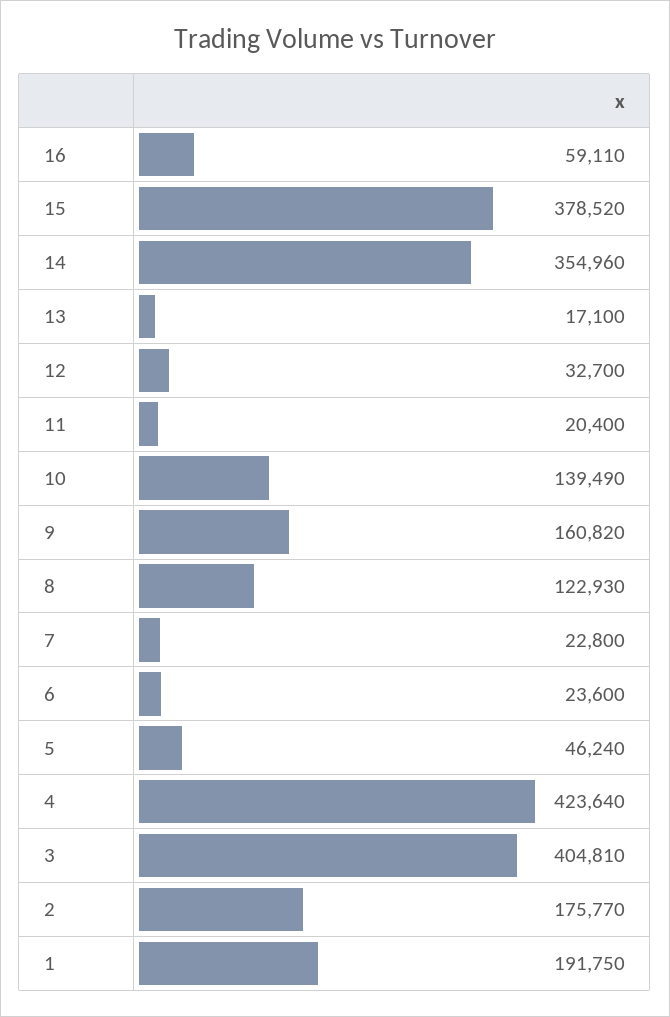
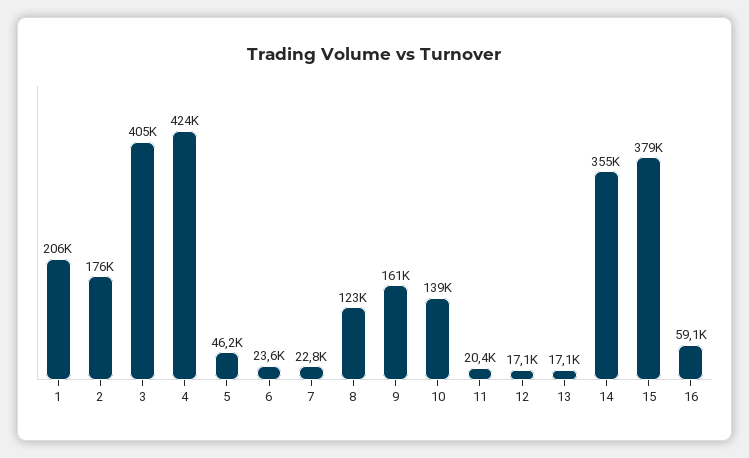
12: 32700 -> 17100
1: 191750 -> 206000

